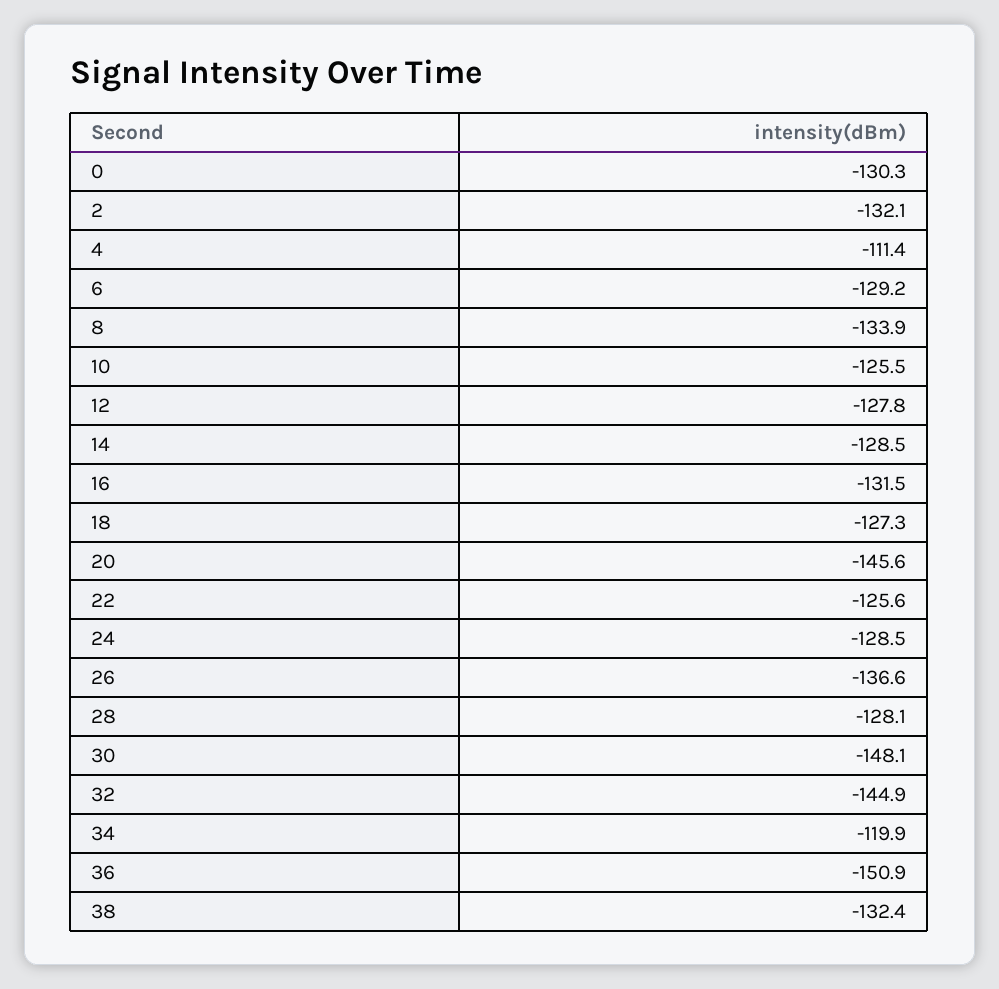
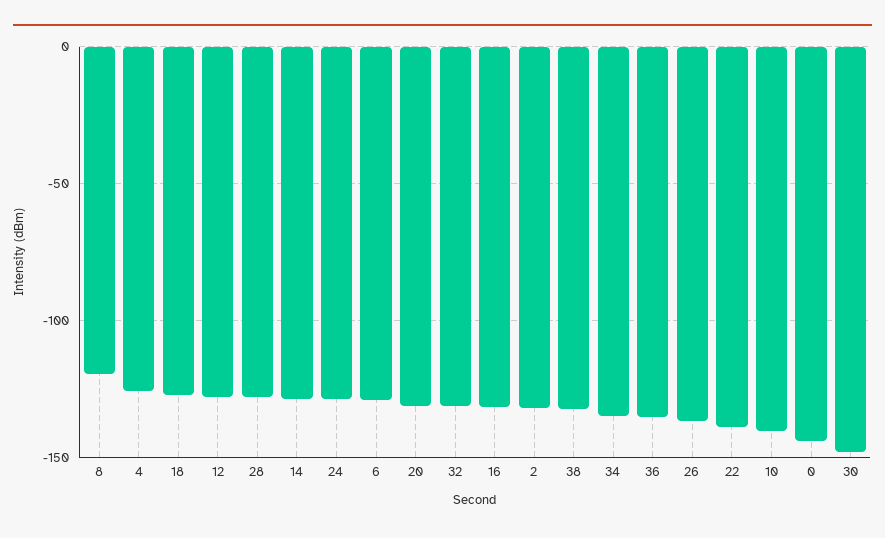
0: -130.3 -> -145
4: -111.4 -> -125
8: -133.9 -> -120
10: -125.5 -> -140
20: -145.6 -> -130
22: -125.6 -> -140
32: -144.9 -> -130
34: -119.9 -> -135
36: -150.9 -> -135

